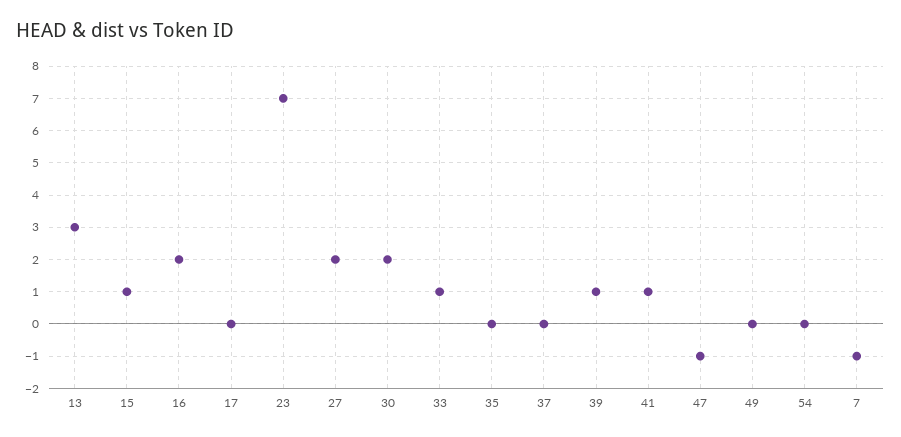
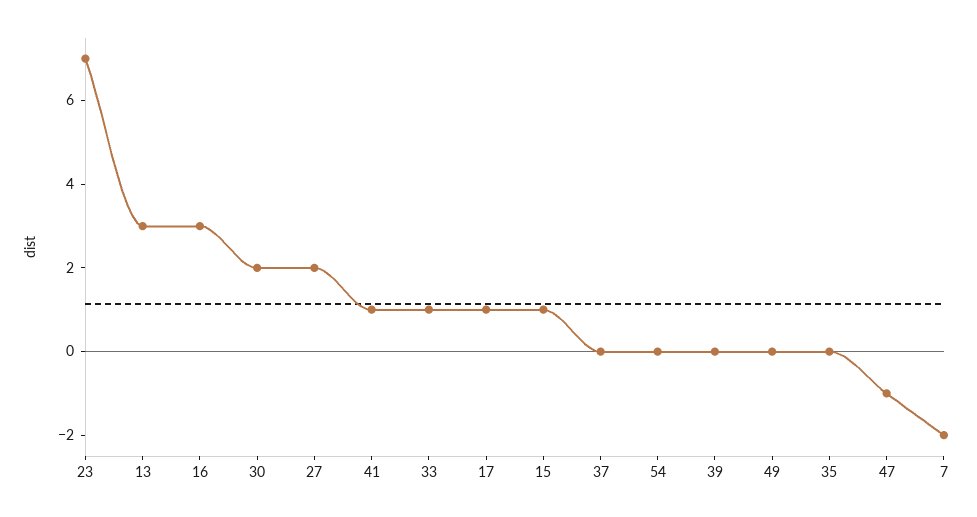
16: 2 -> 3
17: 0 -> 1
39: 1 -> 0
7: -1 -> -2

